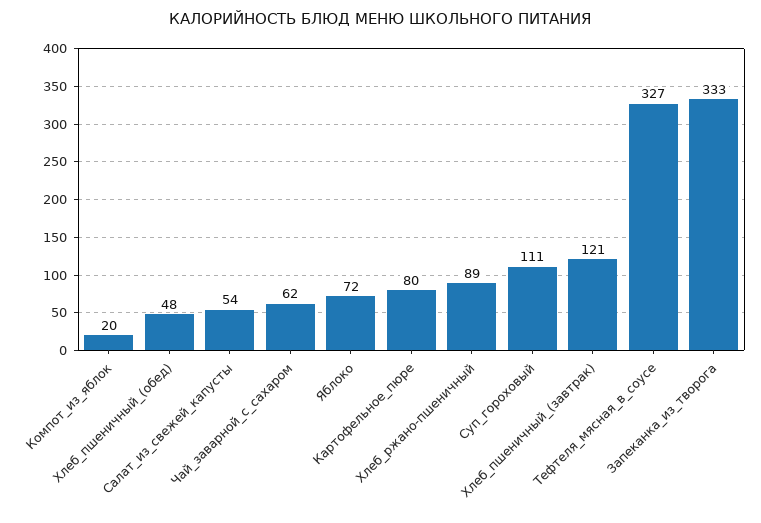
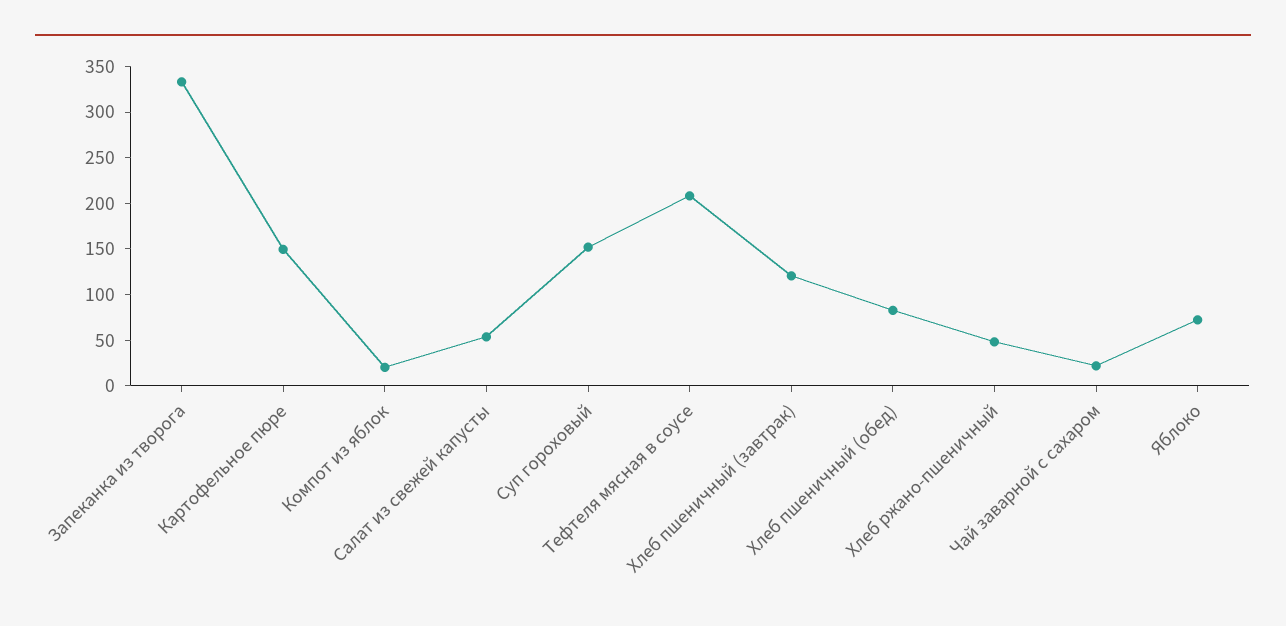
Хлеб_пшеничный_(обед): 48 -> 80
Чай_заварной_с_сахаром: 62 -> 20
Картофельное_пюре: 80 -> 150
Хлеб_ржано-пшеничный: 89 -> 50
Суп_гороховый: 111 -> 150
Тефтеля_мясная_в_соусе: 327 -> 210

